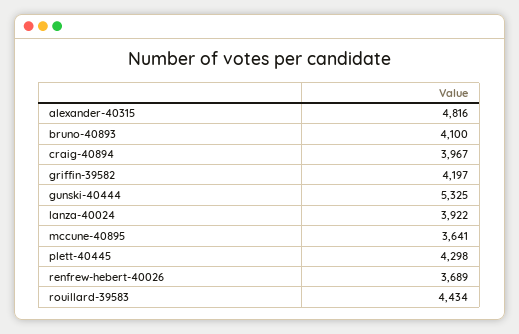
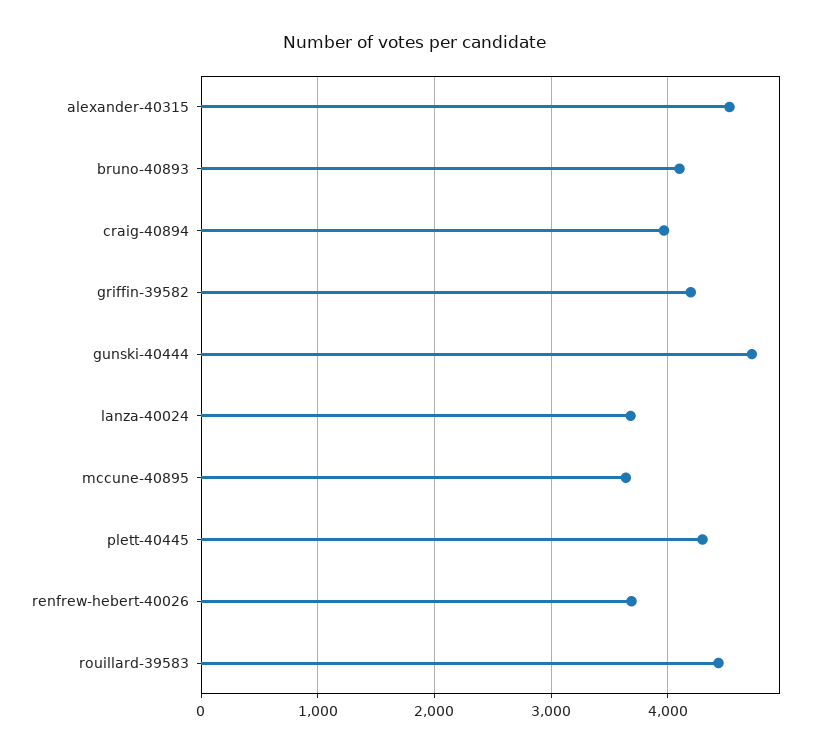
alexander-40315: 4816 -> 4500
gunski-40444: 5325 -> 4700
lanza-40024: 3922 -> 3700

